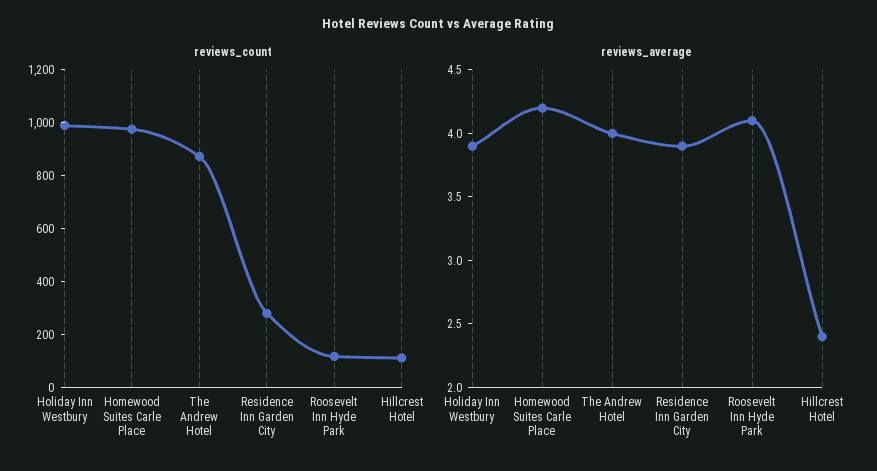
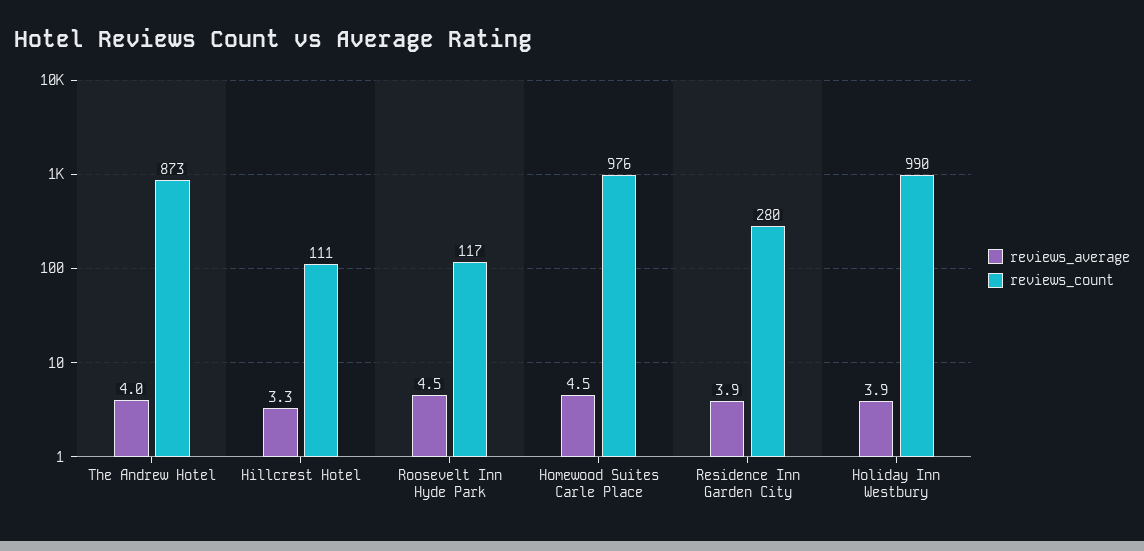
reviews_average, Homewood Suites Carle Place: 4.2 -> 4.5
reviews_average, Roosevelt Inn Hyde Park: 4.1 -> 4.5
reviews_average, Hillcrest Hotel: 2.4 -> 3.3

